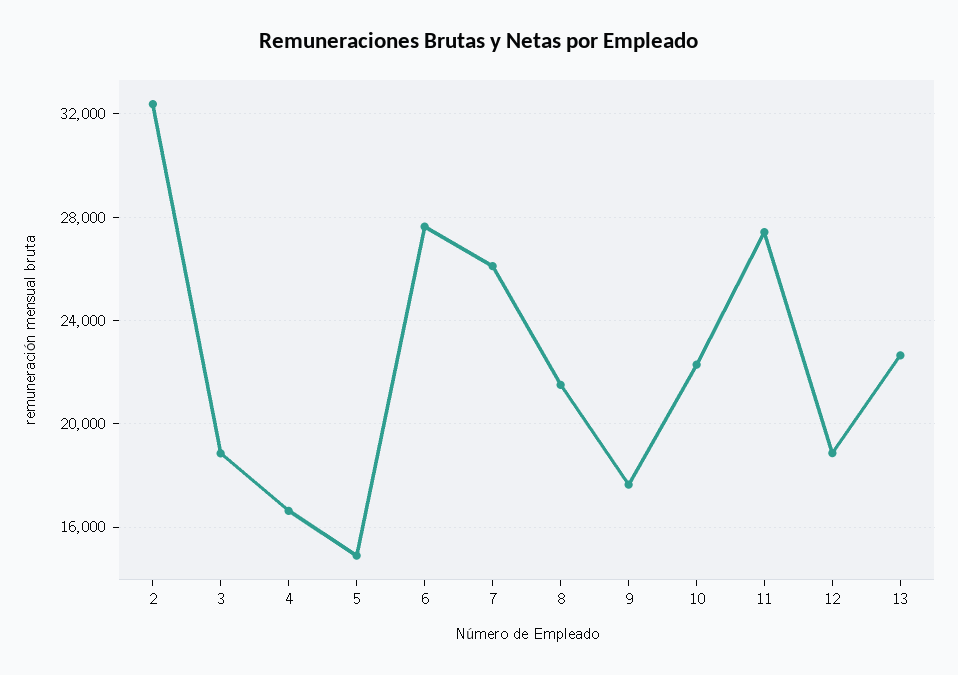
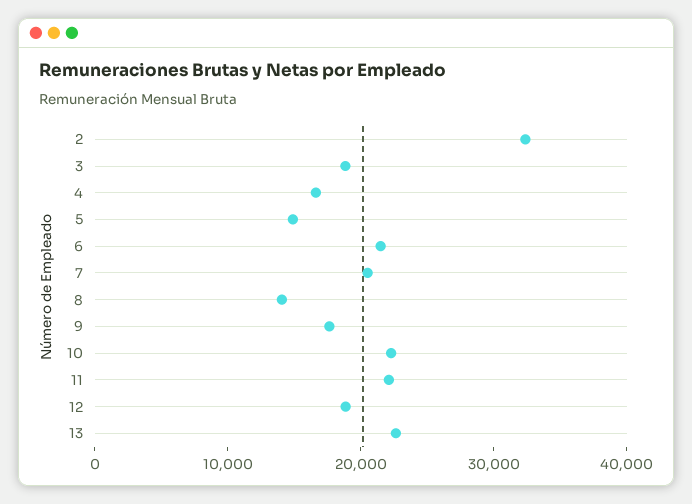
6: 27500 -> 22000
7: 26000 -> 20000
8: 21500 -> 14000
11: 27500 -> 22000

